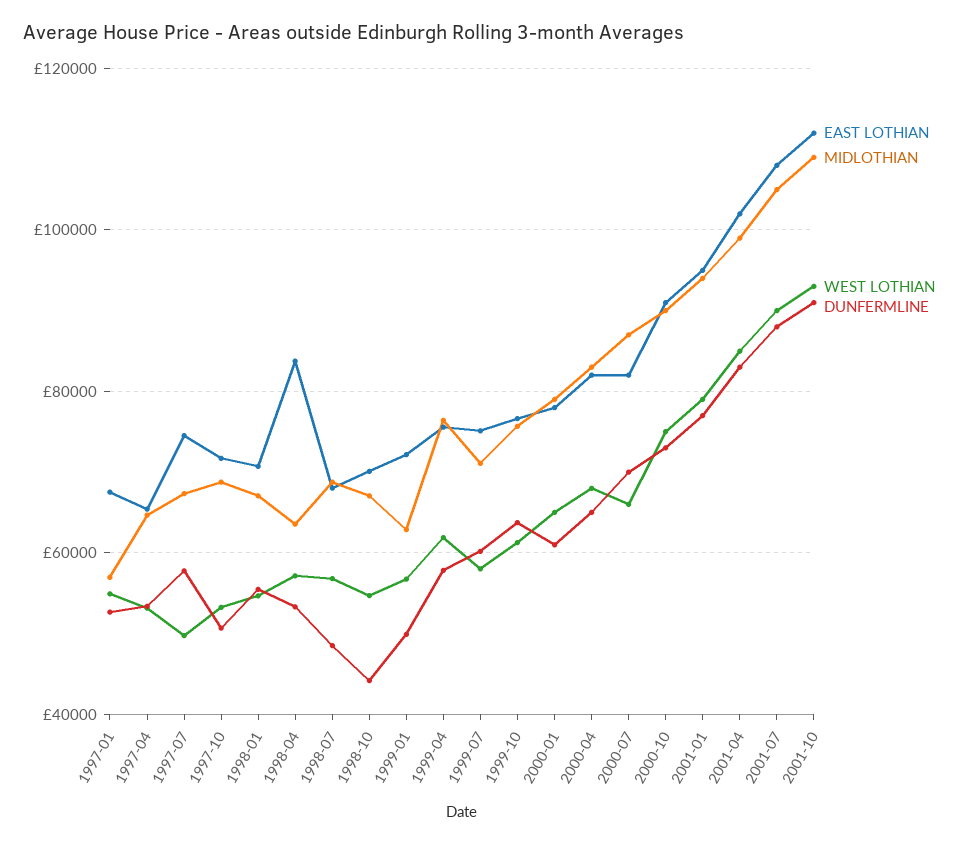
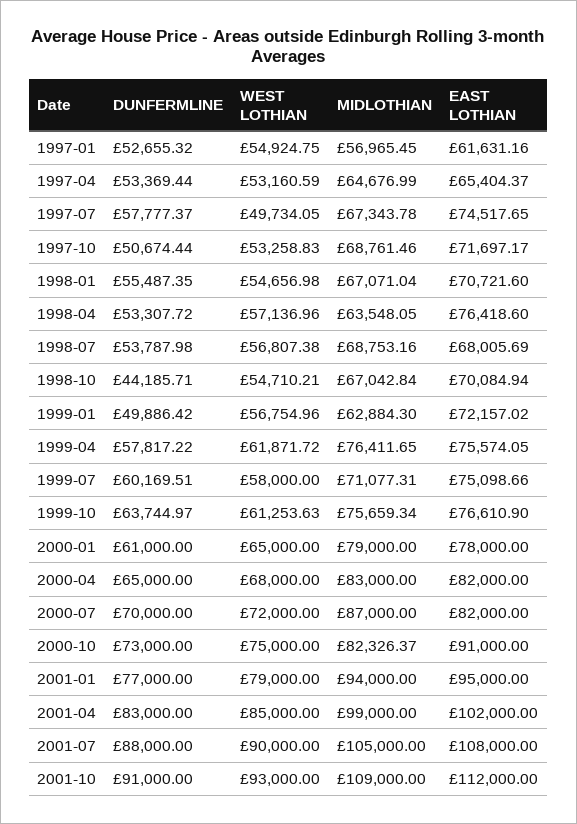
EAST LOTHIAN, 1997-01: 68000 -> 61631.16
EAST LOTHIAN, 1998-04: 84000 -> 76418.6
DUNFERMLINE, 1998-07: 48000 -> 53787.98
WEST LOTHIAN, 2000-07: 66000 -> 72000
MIDLOTHIAN, 2000-10: 90000 -> 82326.37

